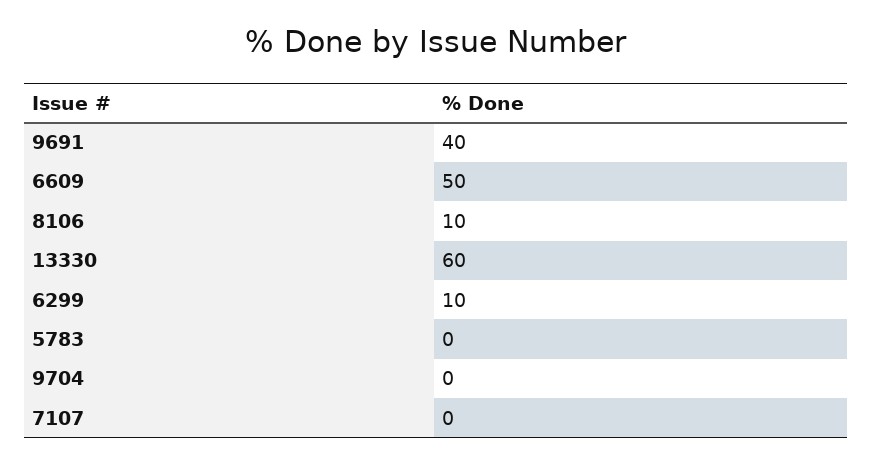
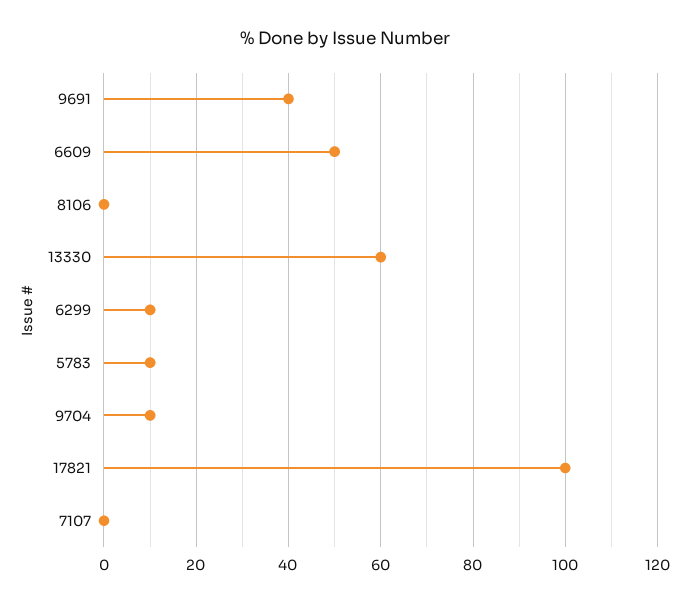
8106: 10 -> 0
5783: 0 -> 10
9704: 0 -> 10
17821: none -> 100

